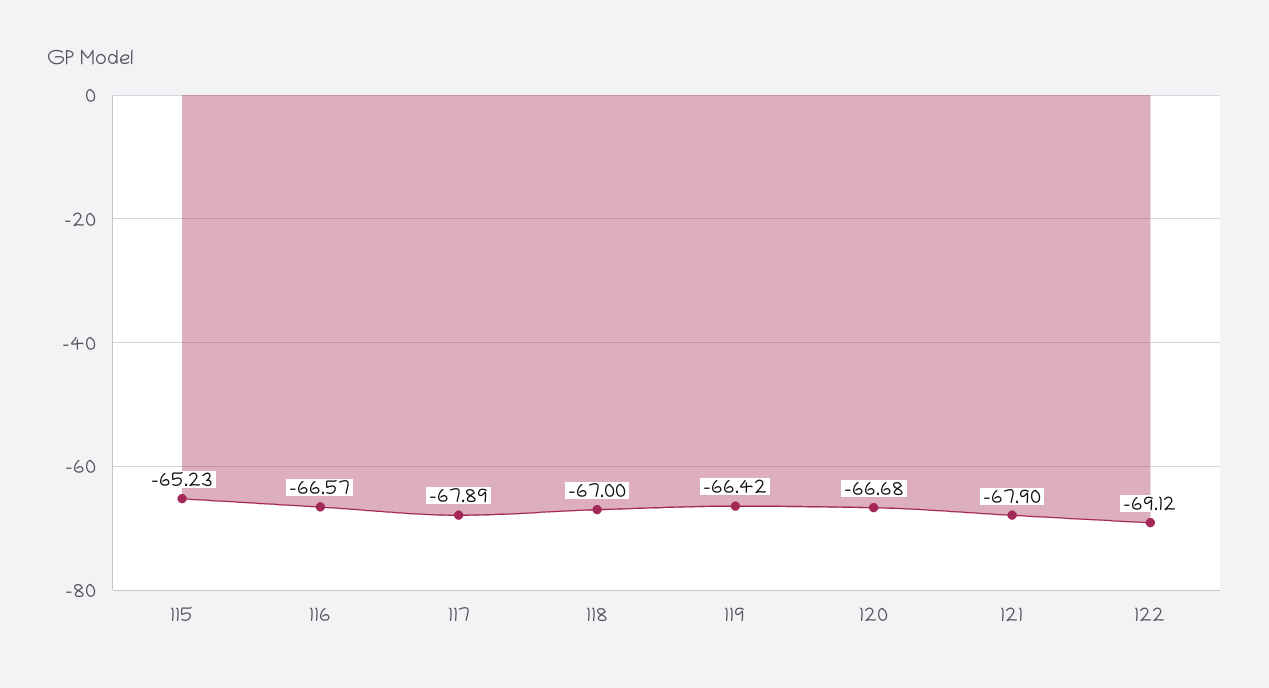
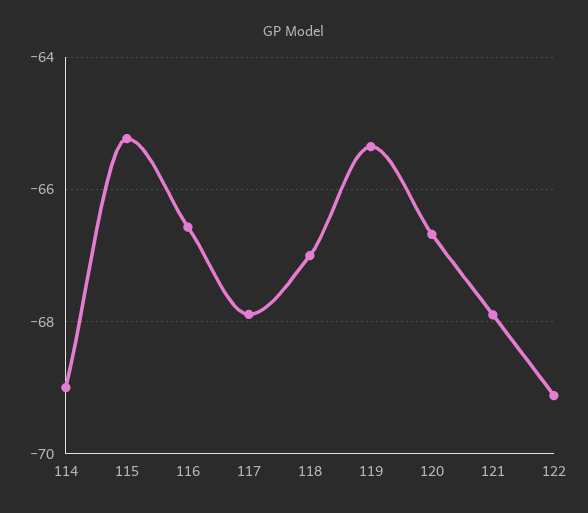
119: -66.42 -> -65.4
114: none -> -69

